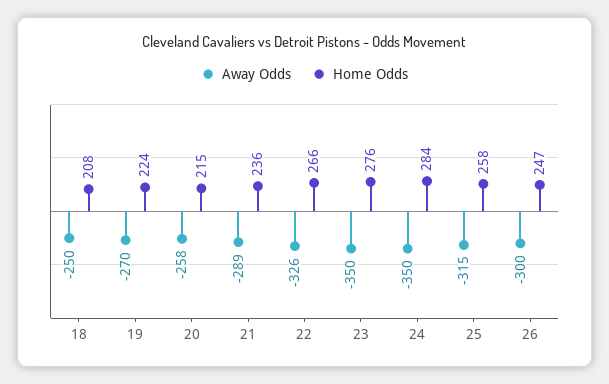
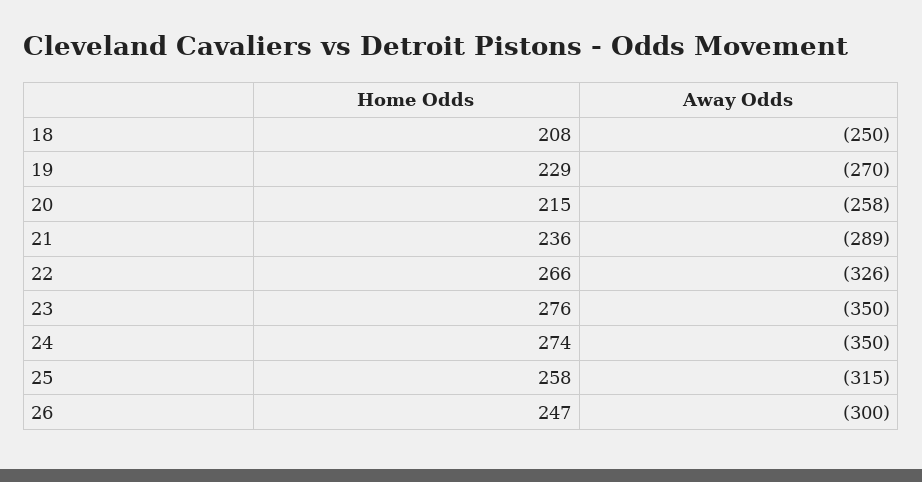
Home Odds, 19: 224 -> 229
Home Odds, 24: 284 -> 274

